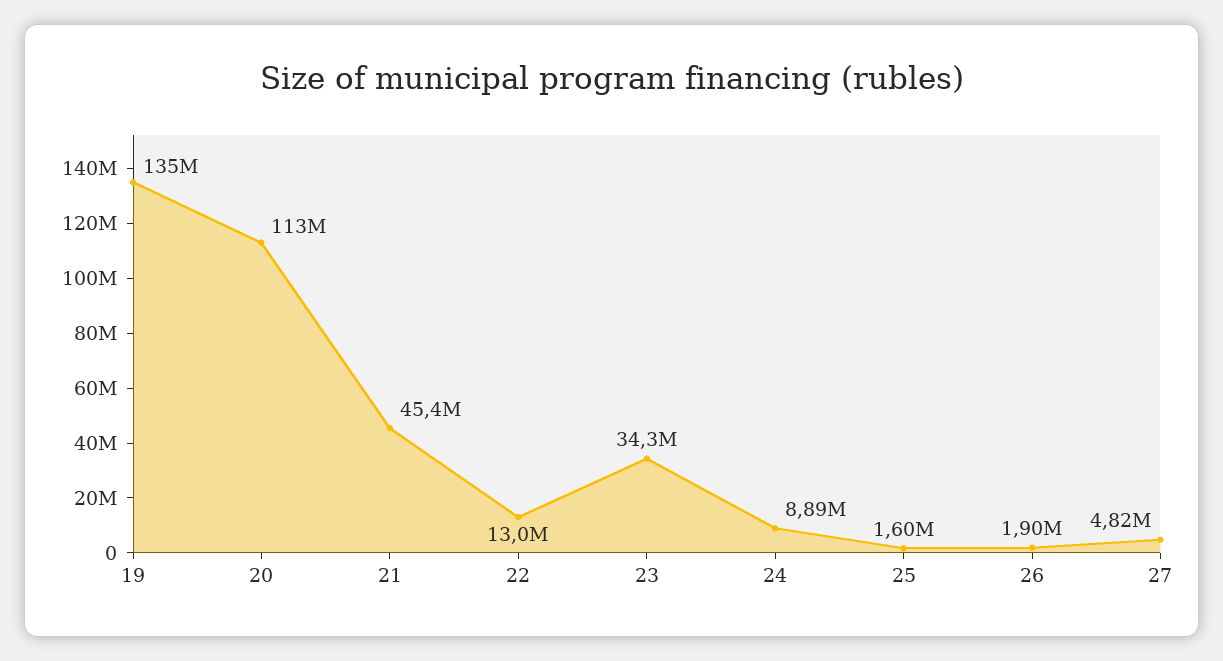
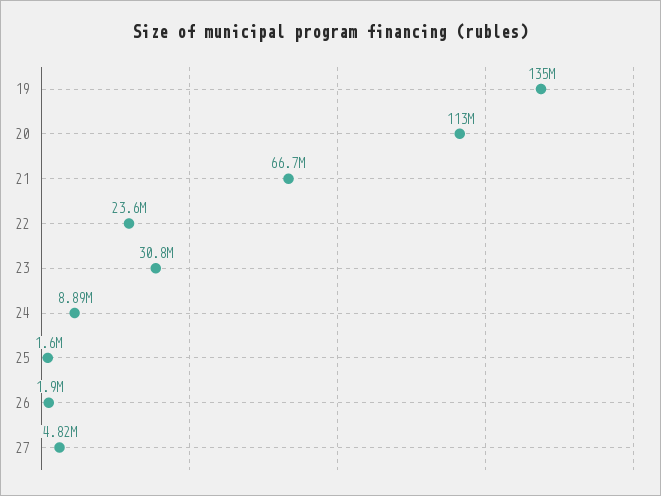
21: 45400000 -> 66700000
22: 13000000 -> 23600000
23: 34300000 -> 30800000

